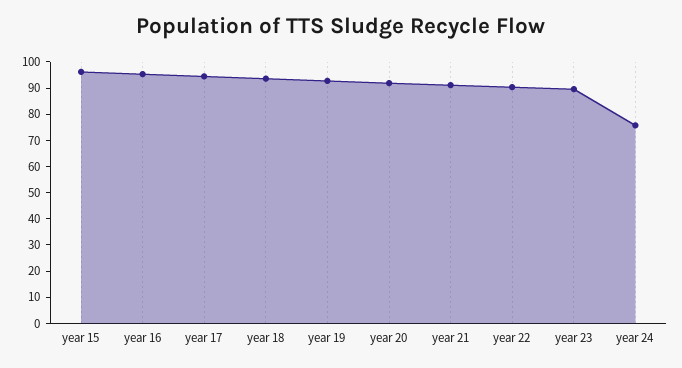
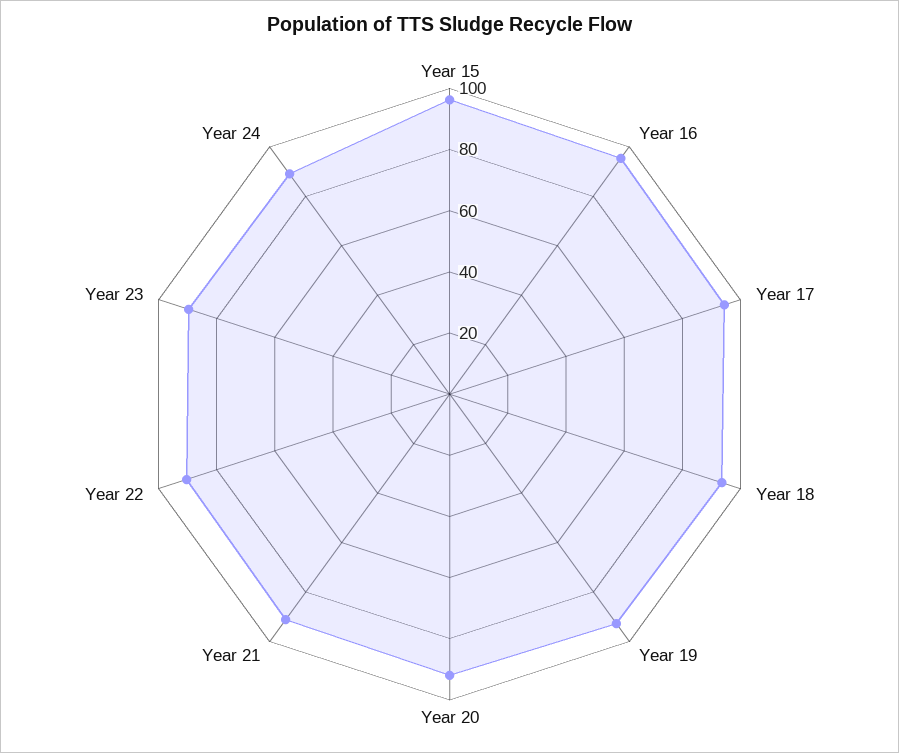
year 24: 75 -> 90

